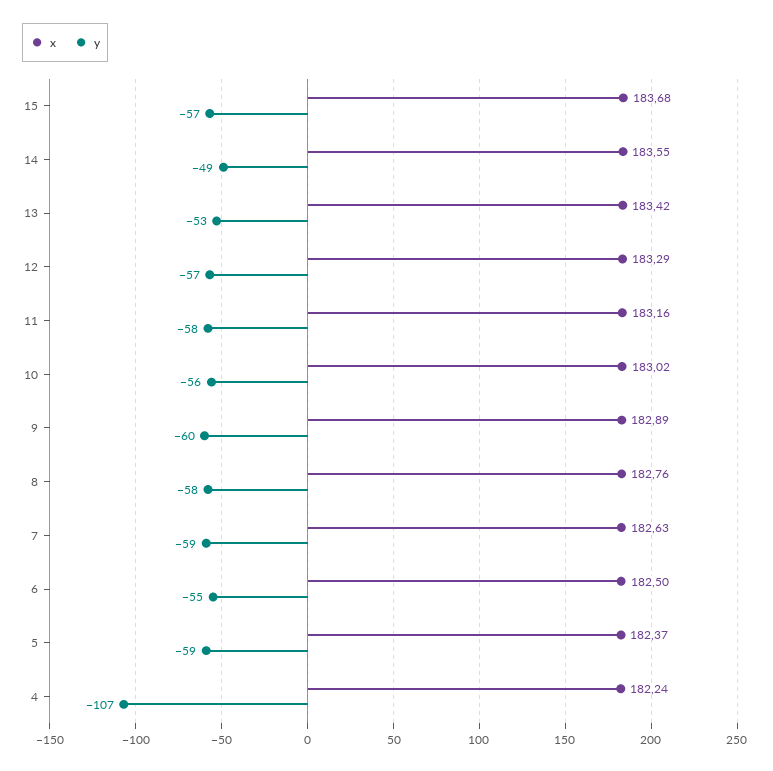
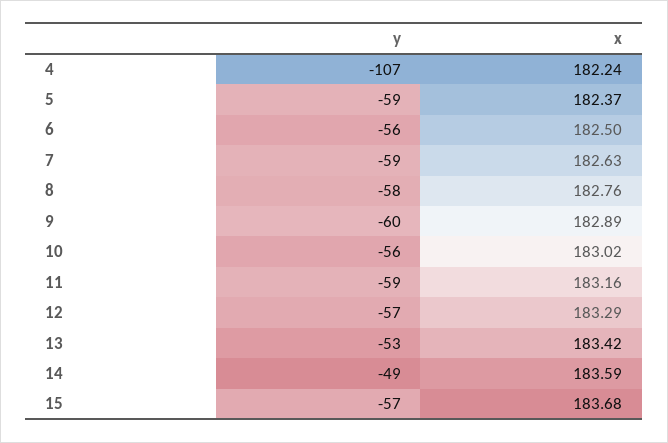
x, 14: 183.55 -> 183.59
y, 11: -58 -> -59
y, 6: -55 -> -56

